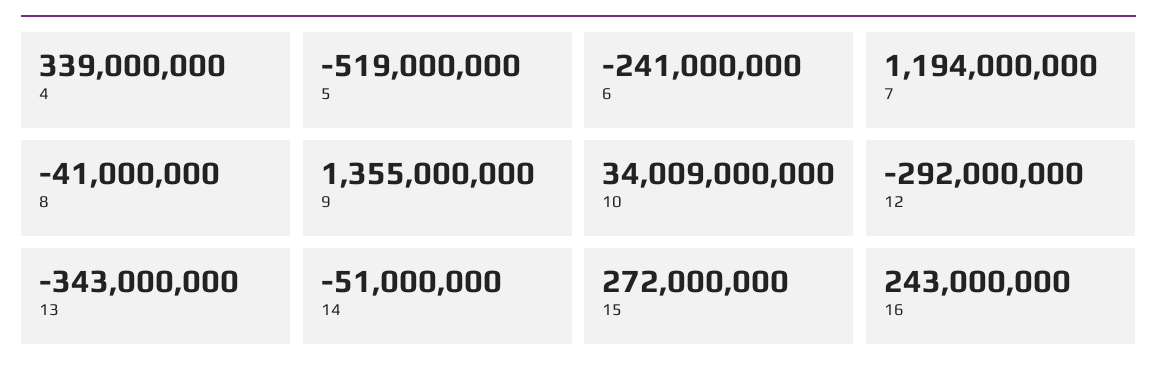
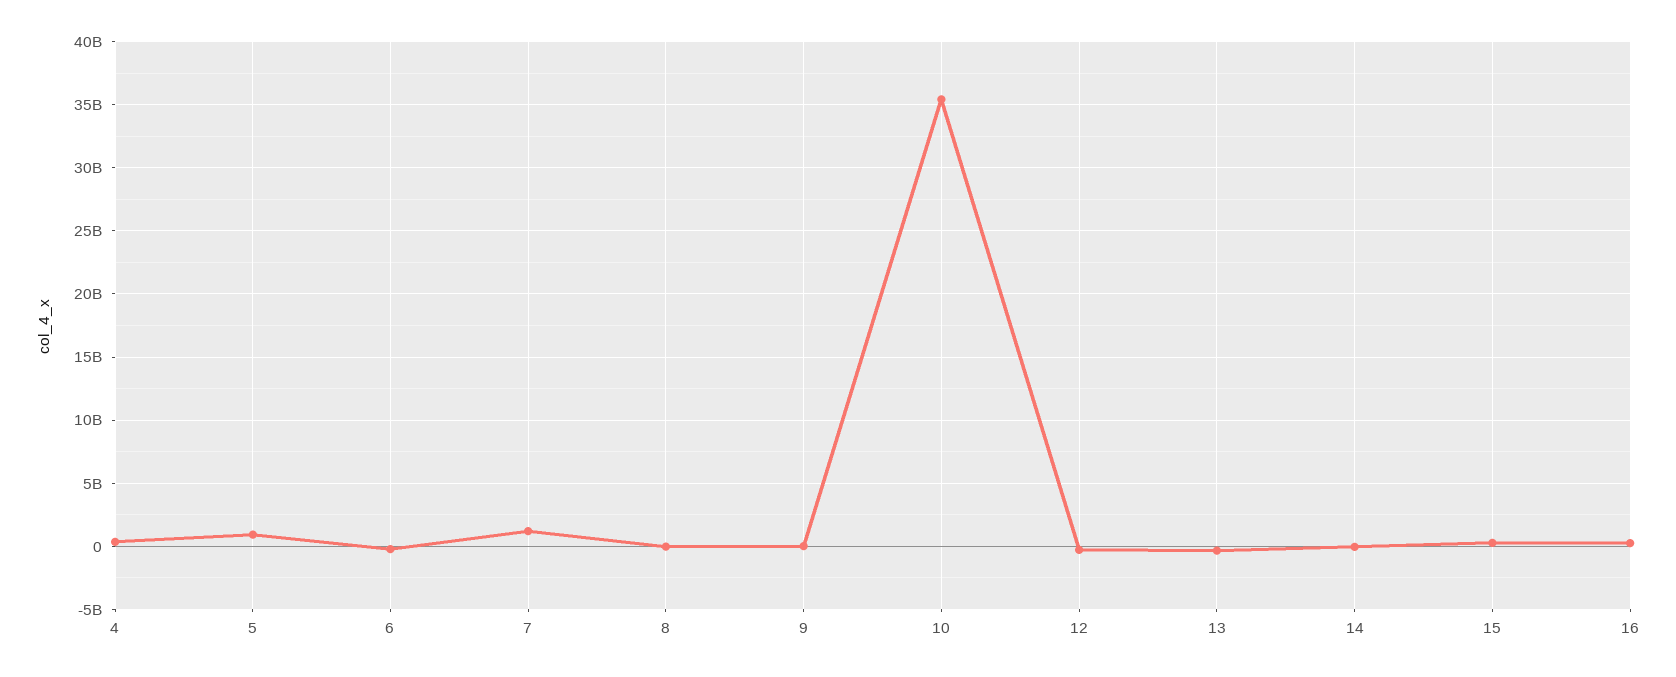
5: -519000000 -> 1000000000
9: 1355000000 -> 0
10: 34009000000 -> 35500000000

